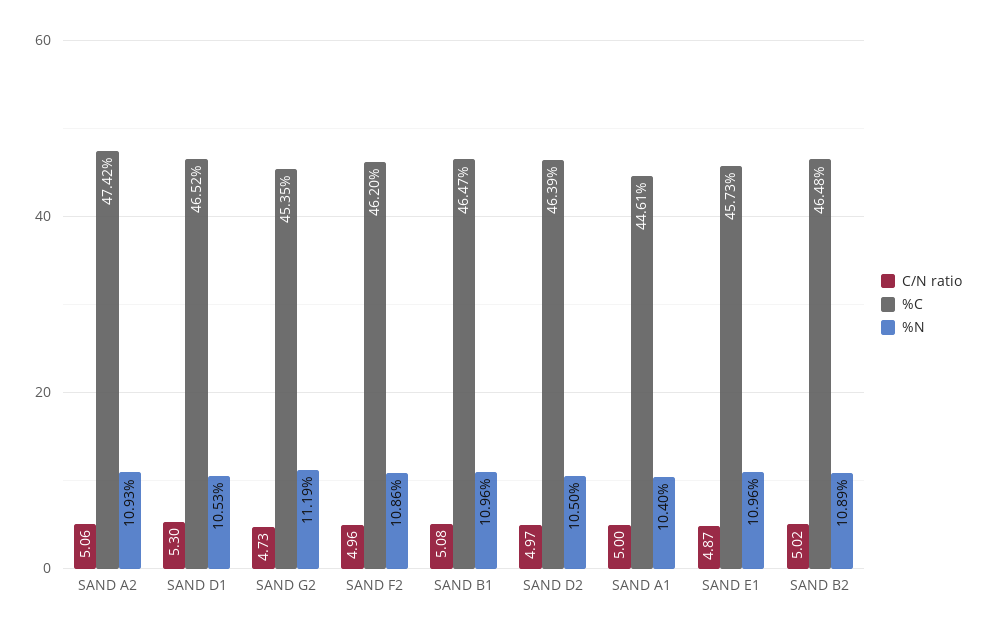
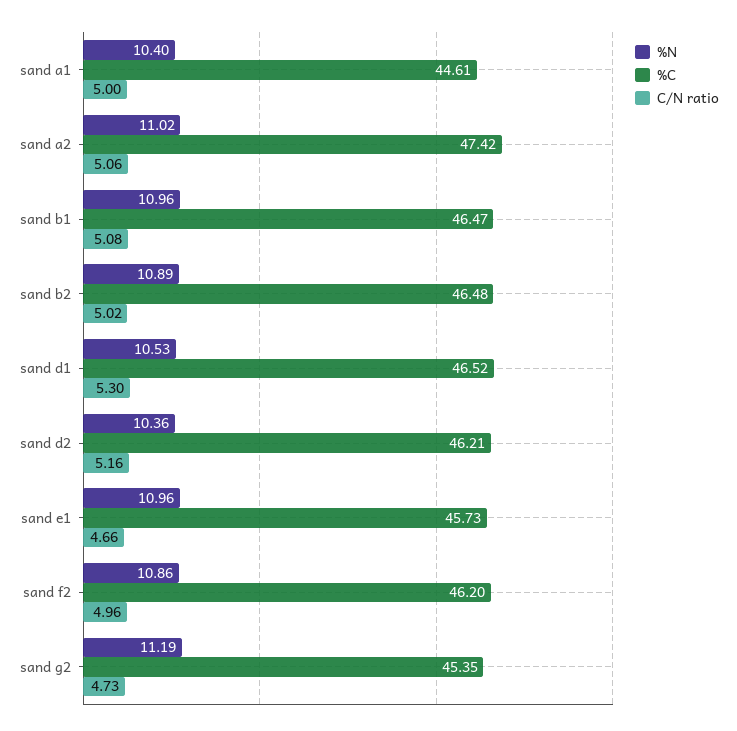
%N, SAND A2: 10.93 -> 11.02
C/N ratio, SAND D2: 4.97 -> 5.16
%C, SAND D2: 46.39 -> 46.21
%N, SAND D2: 10.5 -> 10.36
C/N ratio, SAND E1: 4.87 -> 4.66

